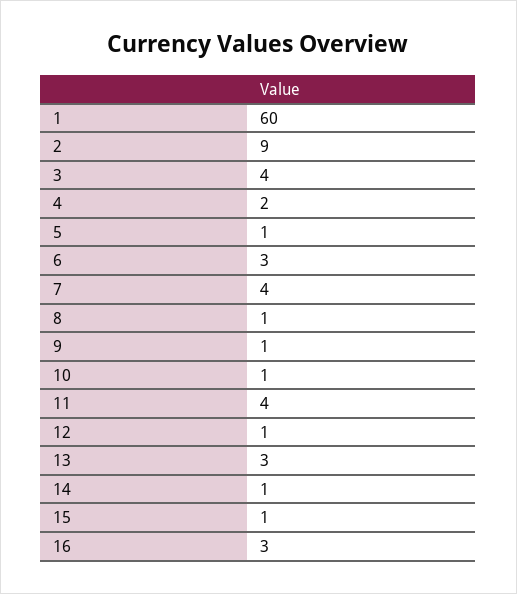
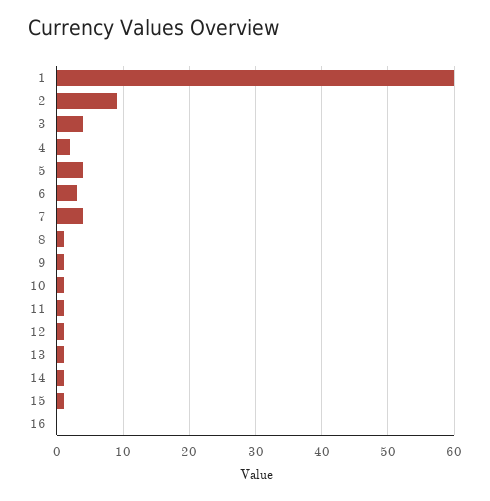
5: 1 -> 4
11: 4 -> 1
13: 3 -> 1
16: 3 -> 0

